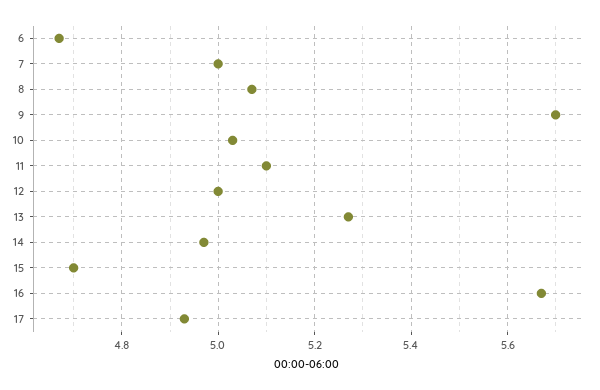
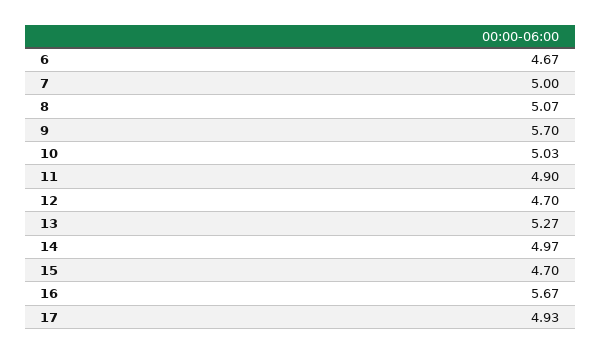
11: 5.1 -> 4.9
12: 5 -> 4.7

